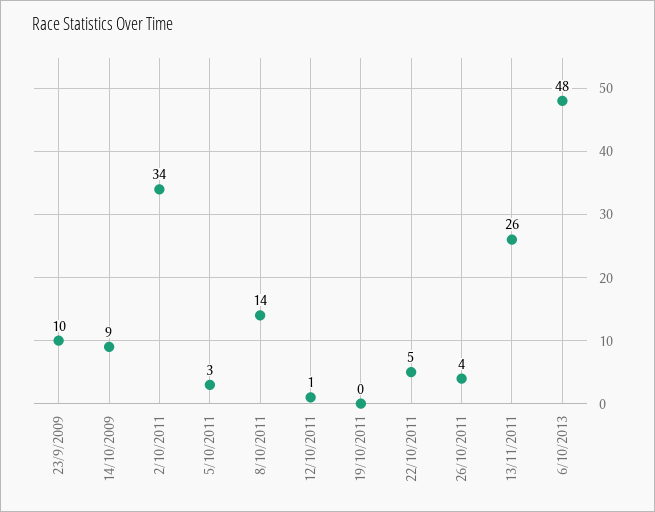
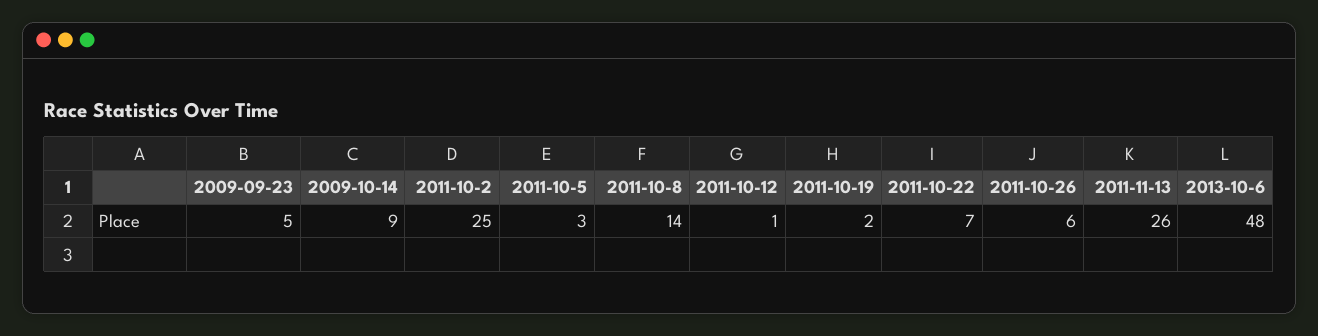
23/9/2009: 10 -> 5
2/10/2011: 34 -> 25
19/10/2011: 0 -> 2
22/10/2011: 5 -> 7
26/10/2011: 4 -> 6

